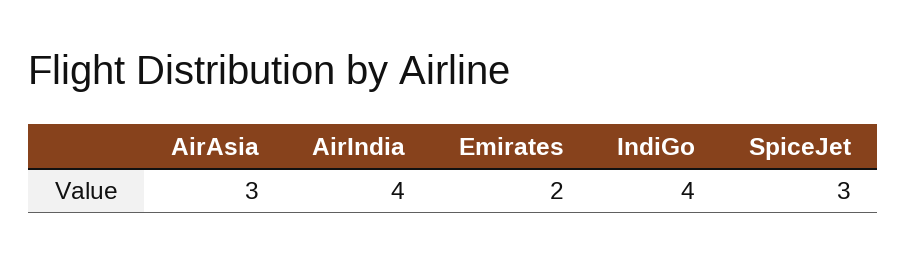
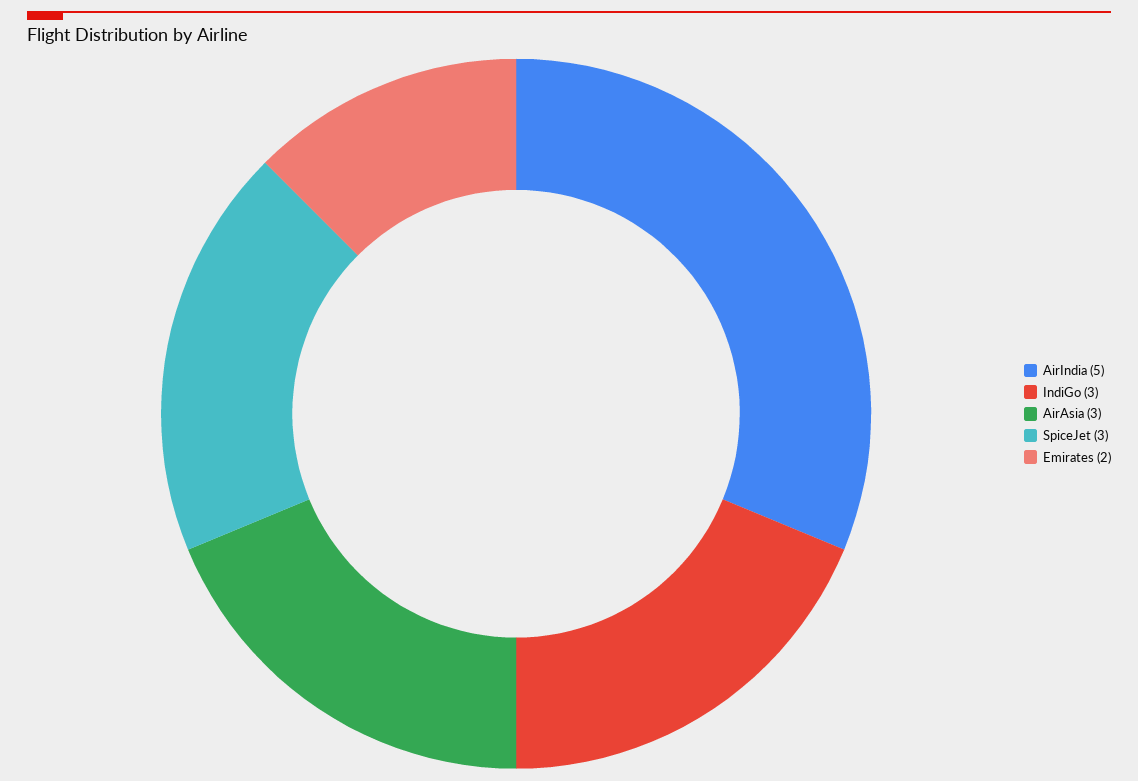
AirIndia: 4 -> 5
IndiGo: 4 -> 3

